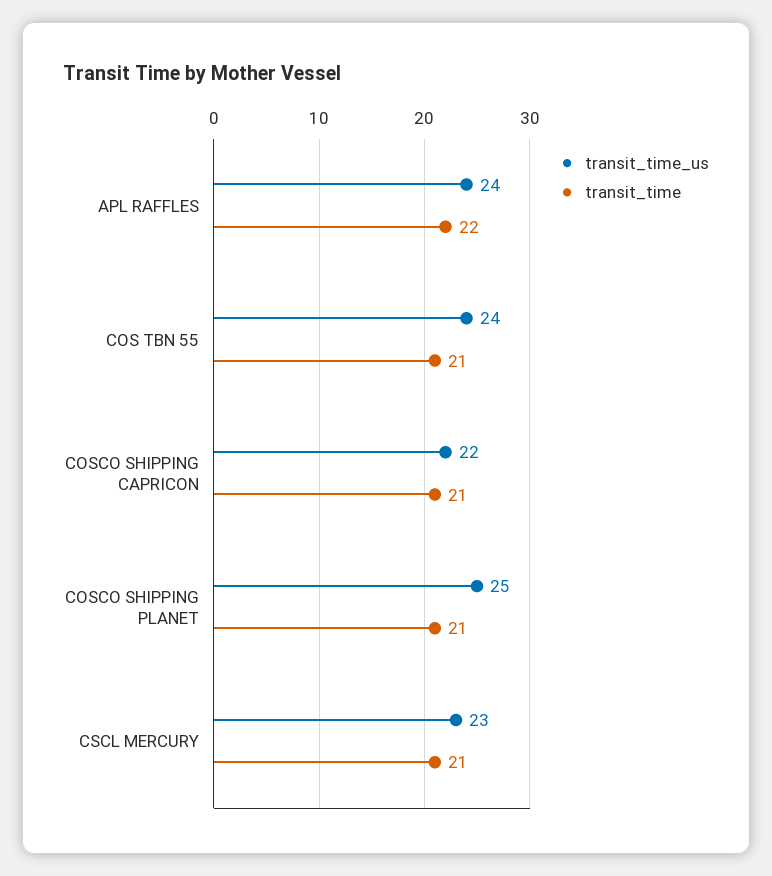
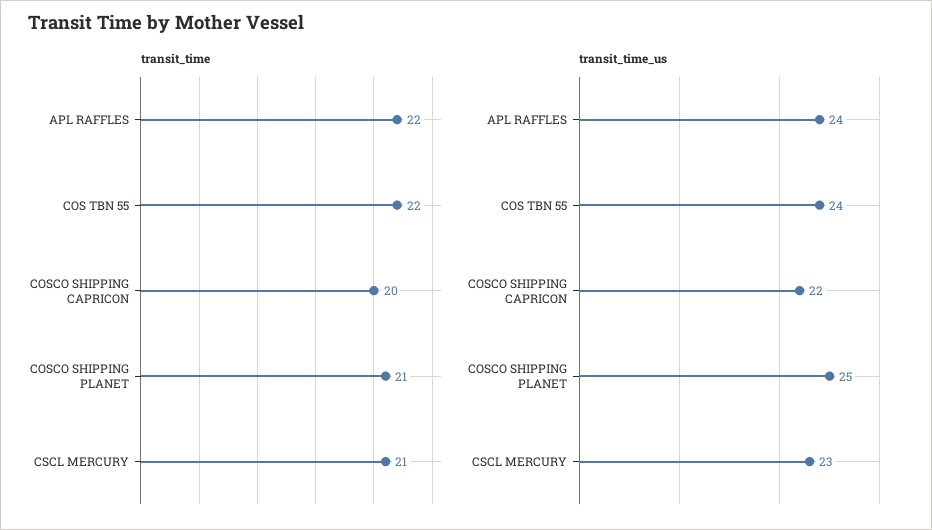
transit_time, COS TBN 55: 21 -> 22
transit_time, COSCO SHIPPING CAPRICON: 21 -> 20

